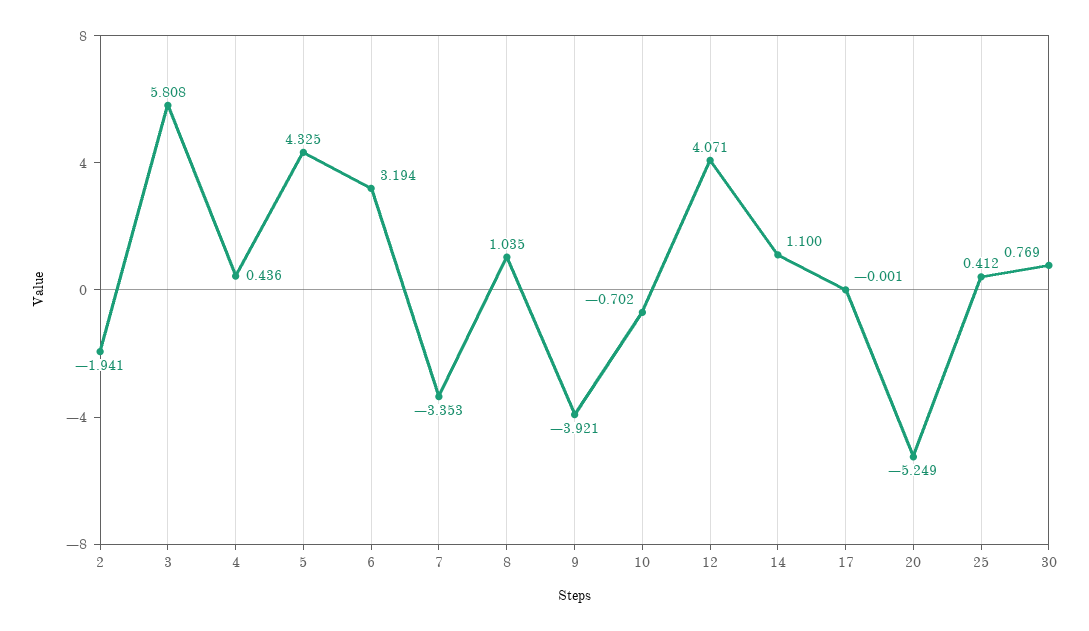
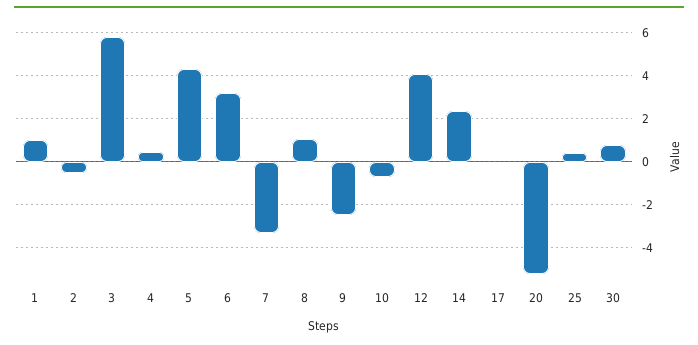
2: -1.941 -> -0.5
9: -3.921 -> -2.5
14: 1.1 -> 2.5
1: none -> 1

